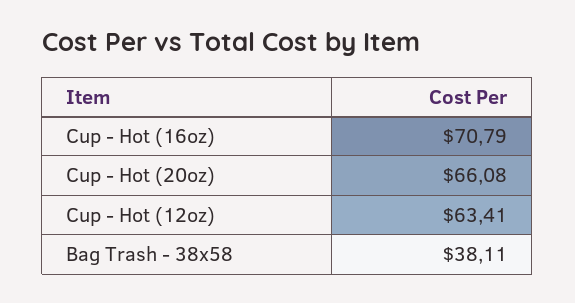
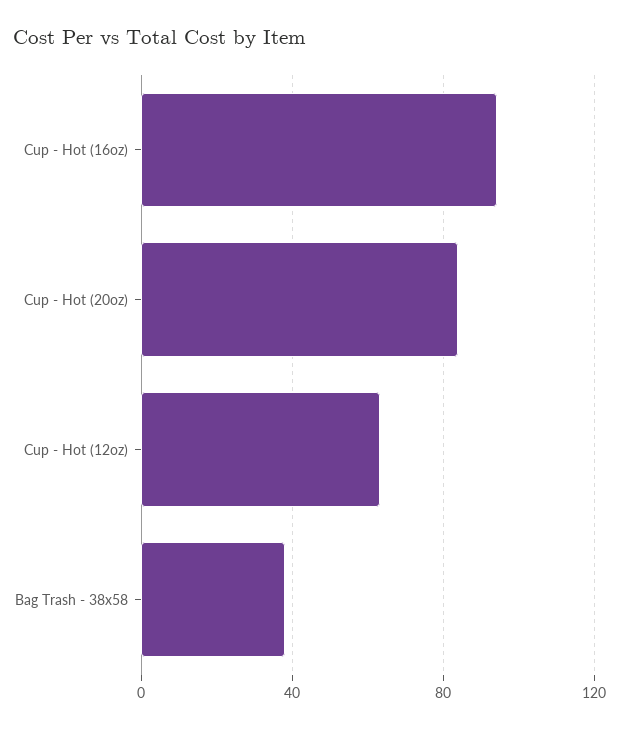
Cup - Hot (16oz): 70.79 -> 95
Cup - Hot (20oz): 66.08 -> 85

